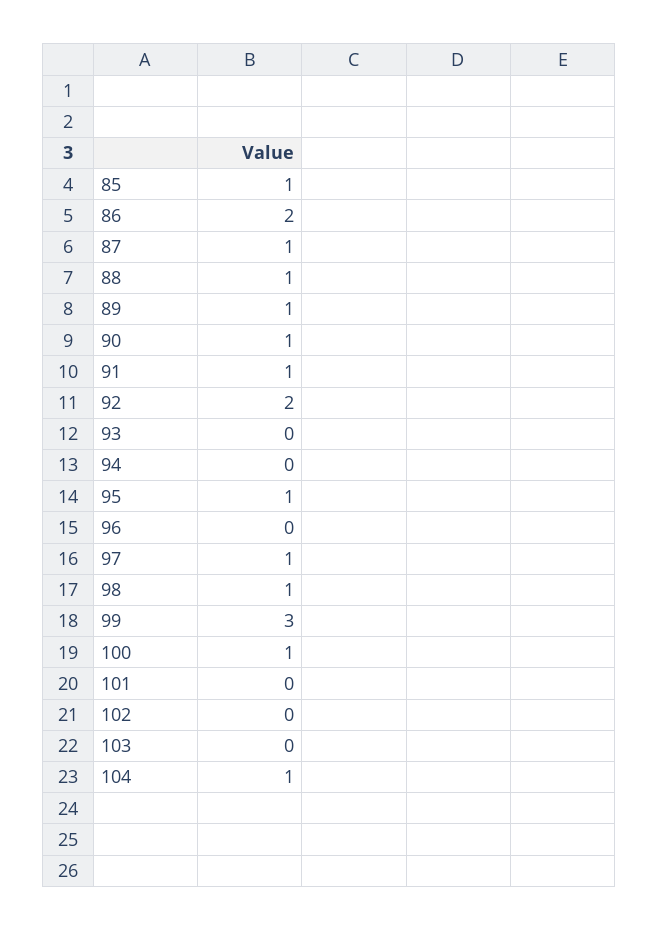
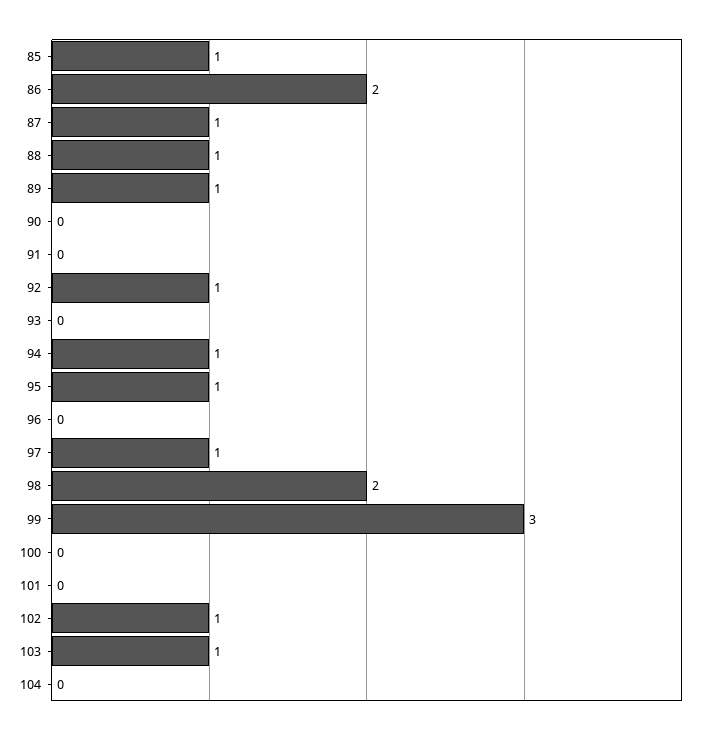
90: 1 -> 0
91: 1 -> 0
92: 2 -> 1
94: 0 -> 1
98: 1 -> 2
100: 1 -> 0
102: 0 -> 1
103: 0 -> 1
104: 1 -> 0

